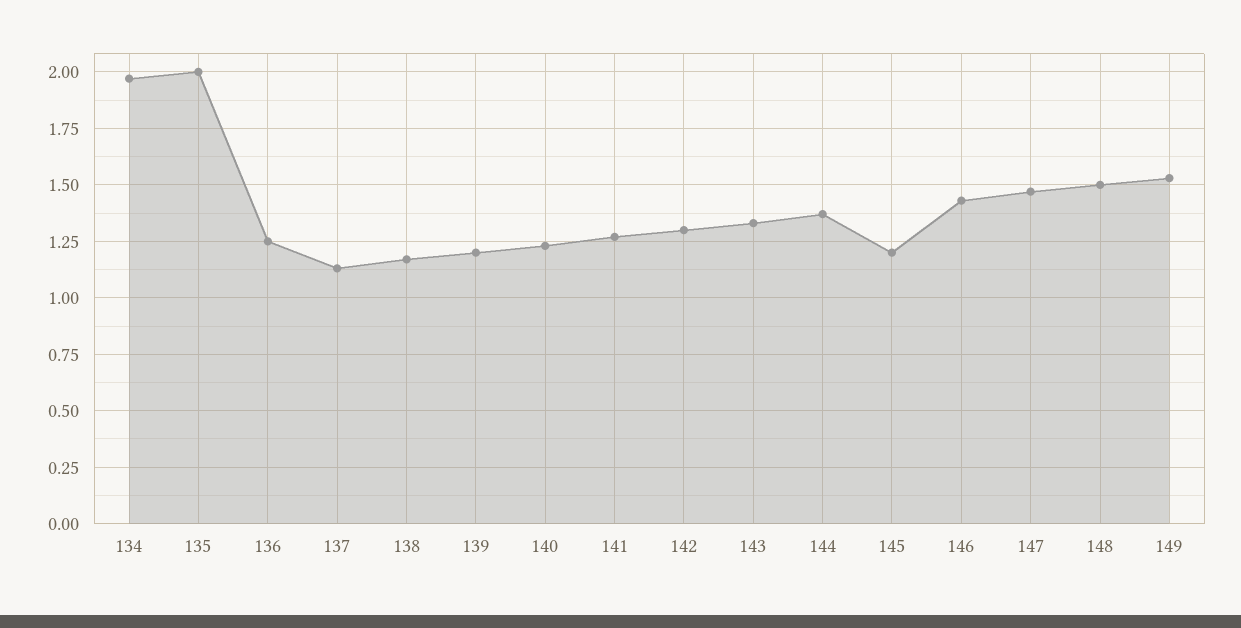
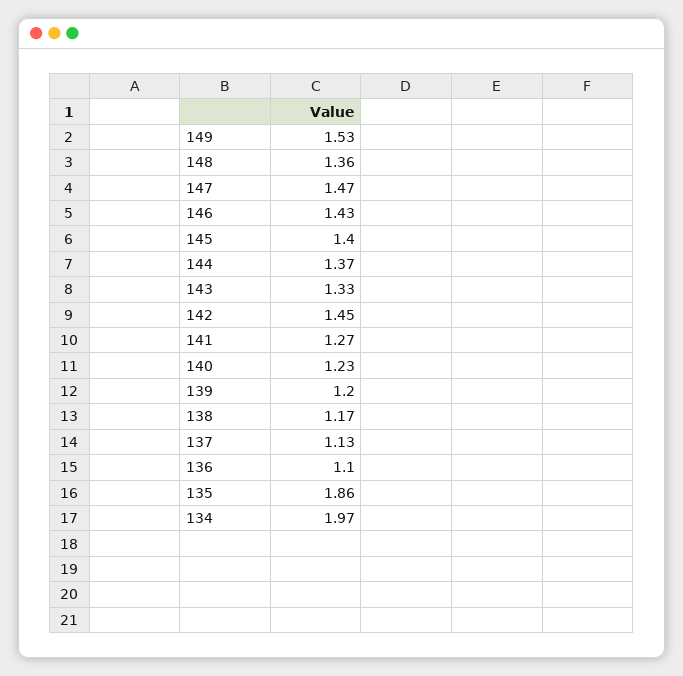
135: 2 -> 1.86
136: 1.25 -> 1.1
142: 1.3 -> 1.45
145: 1.2 -> 1.4
148: 1.5 -> 1.36

